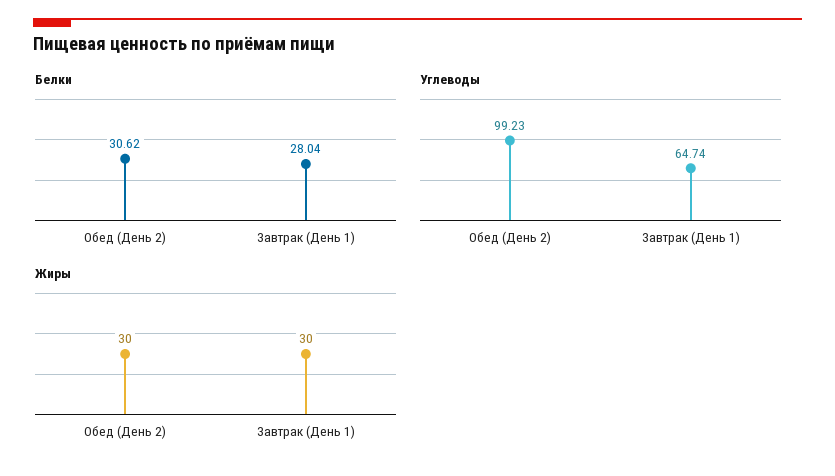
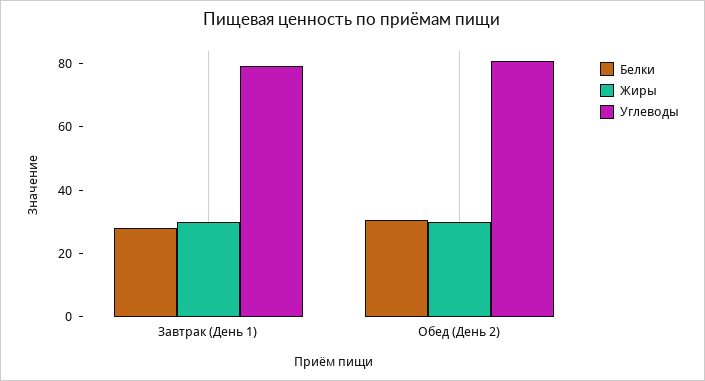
Углеводы, Обед (День 2): 99.23 -> 80
Углеводы, Завтрак (День 1): 64.74 -> 80

